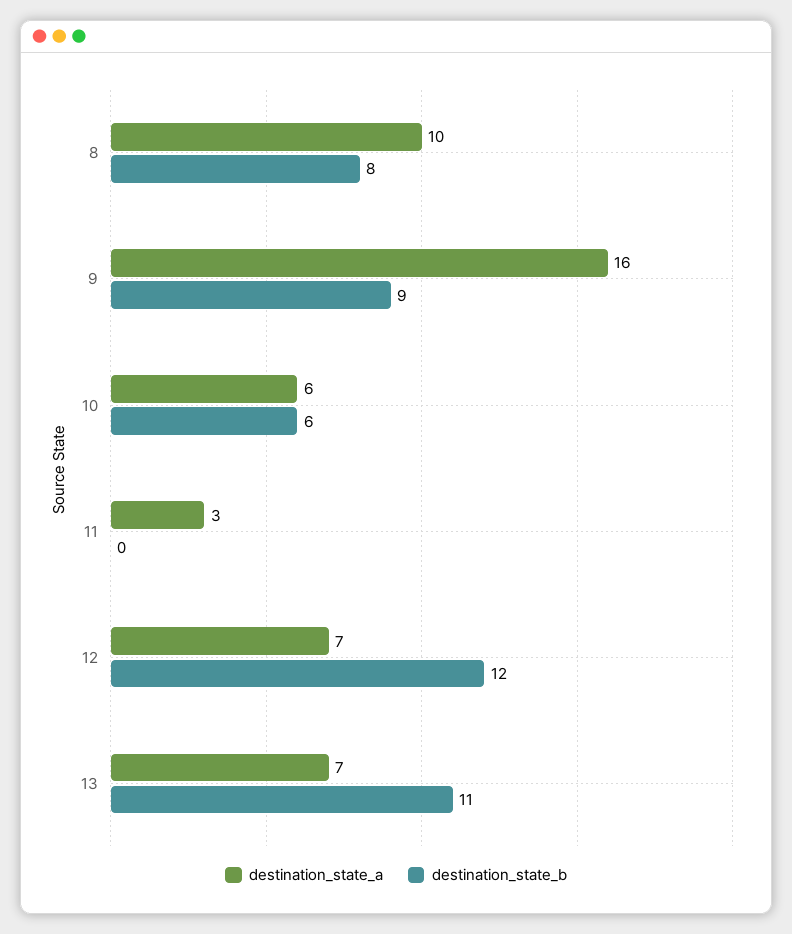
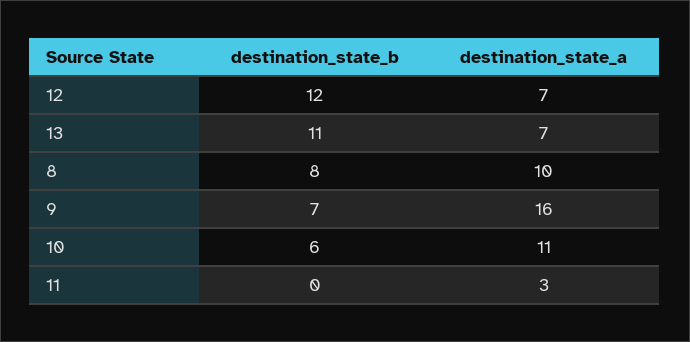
destination_state_b, 9: 9 -> 7
destination_state_a, 10: 6 -> 11

